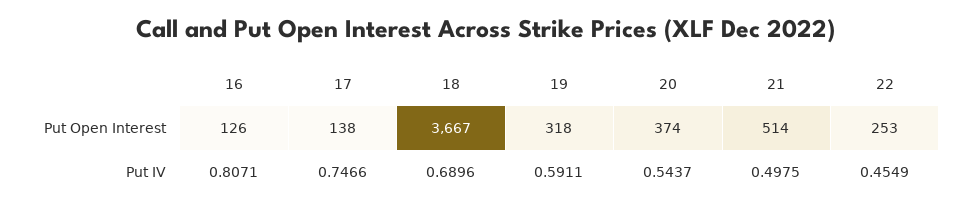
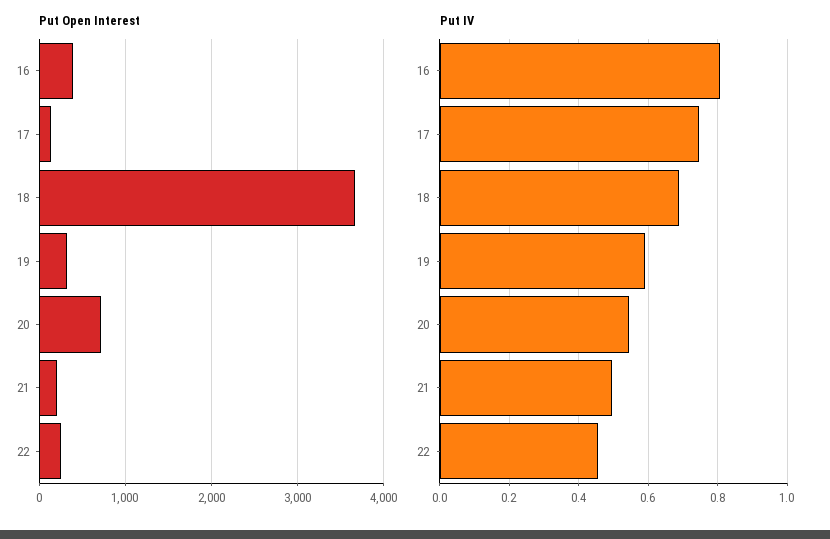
Put Open Interest, 16: 126 -> 400
Put Open Interest, 20: 374 -> 700
Put Open Interest, 21: 514 -> 200

